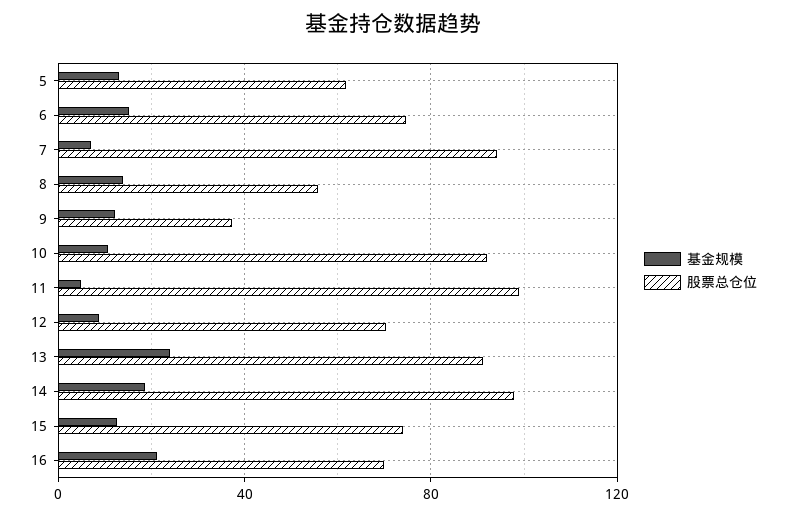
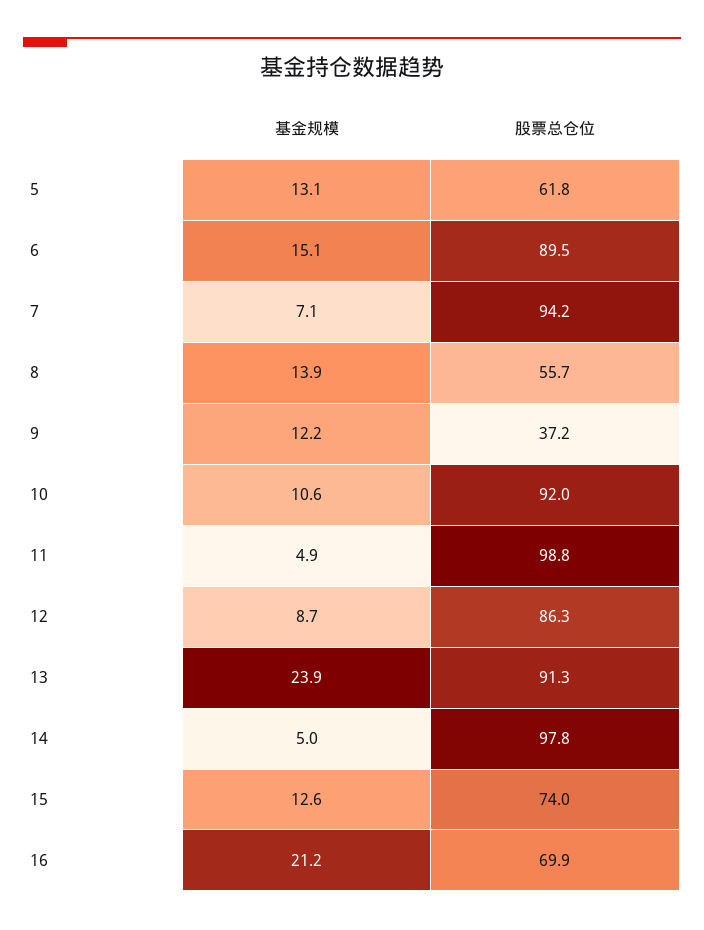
股票总仓位, 6: 75 -> 89.5
股票总仓位, 12: 70 -> 86.3
基金规模, 14: 20 -> 5

